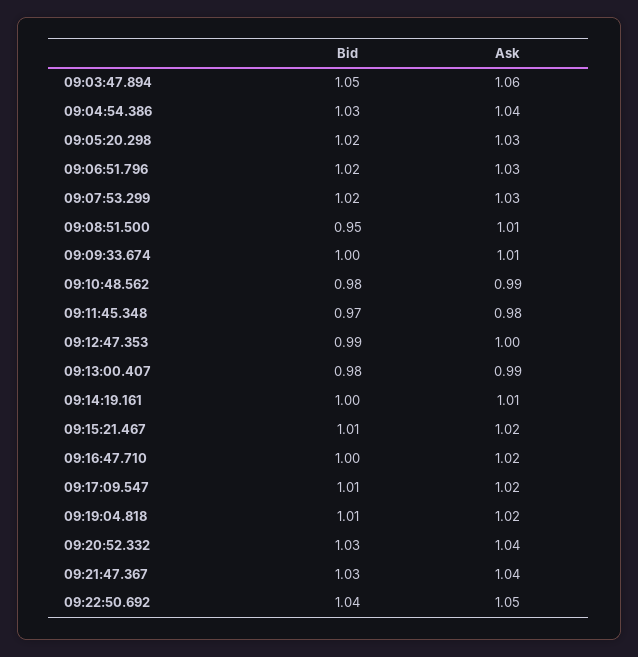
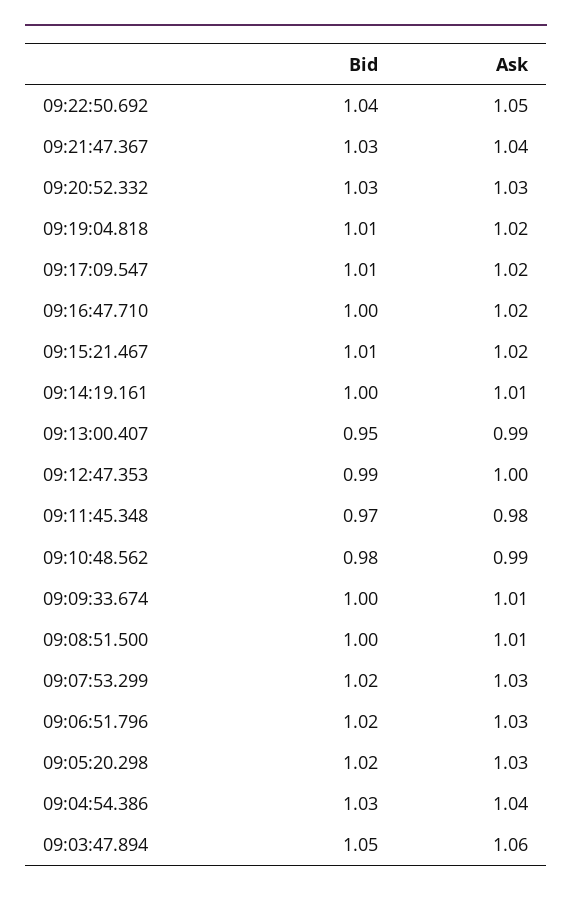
Bid, 09:08:51.500: 0.95 -> 1
Bid, 09:13:00.407: 0.98 -> 0.95
Ask, 09:20:52.332: 1.04 -> 1.03

